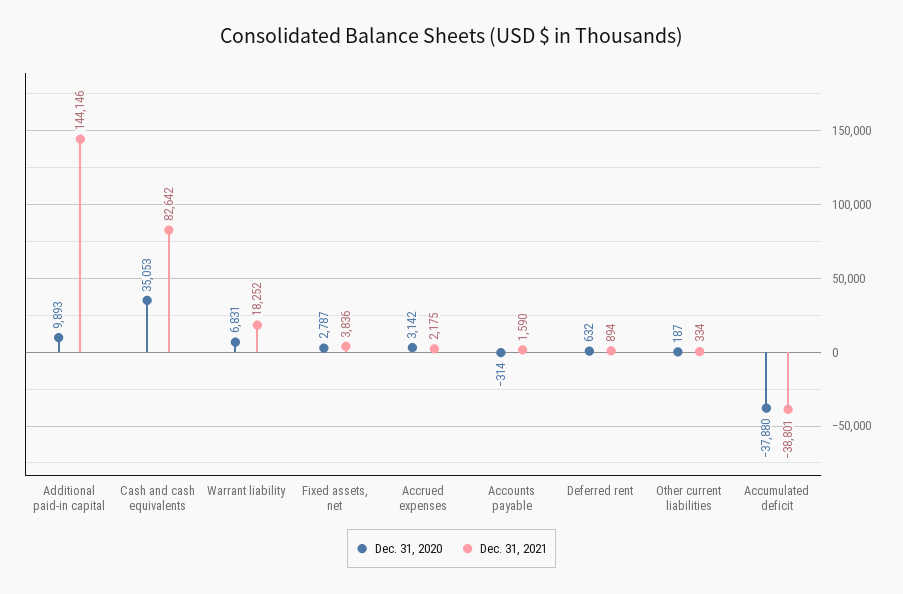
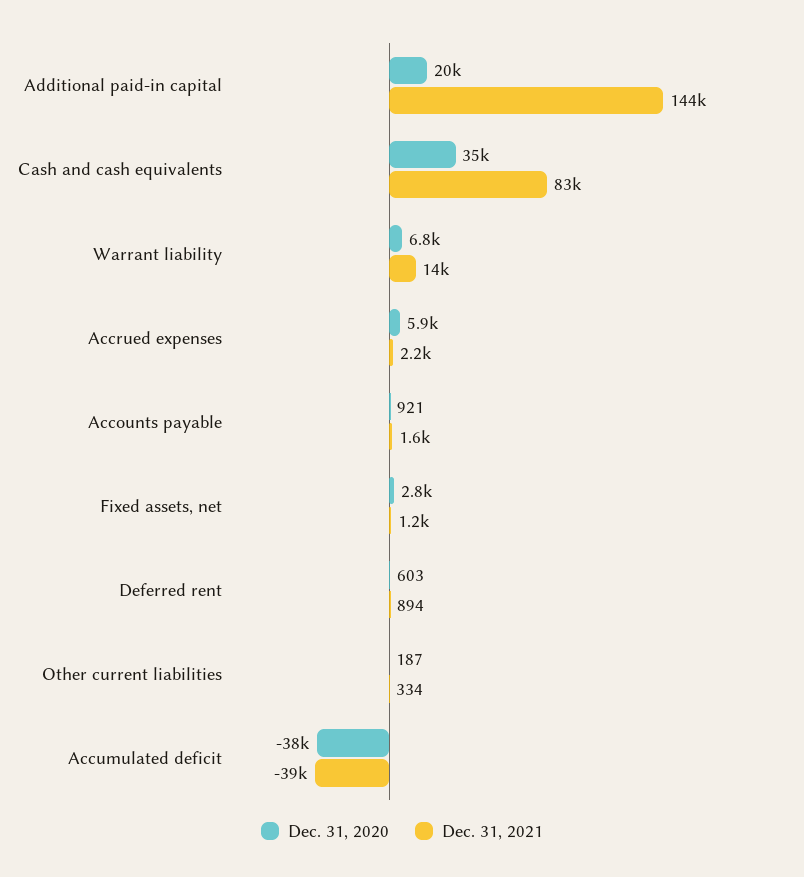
Dec. 31, 2020, Additional paid-in capital: 9893 -> 20000
Dec. 31, 2021, Warrant liability: 18252 -> 14000
Dec. 31, 2021, Fixed assets, net: 3836 -> 1200
Dec. 31, 2020, Accrued expenses: 3142 -> 5900
Dec. 31, 2020, Accounts payable: -314 -> 921
Dec. 31, 2020, Deferred rent: 632 -> 603

